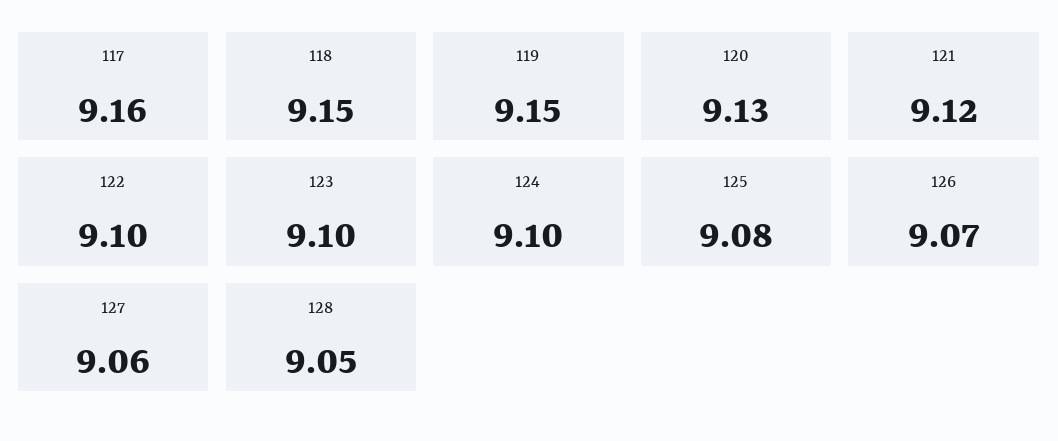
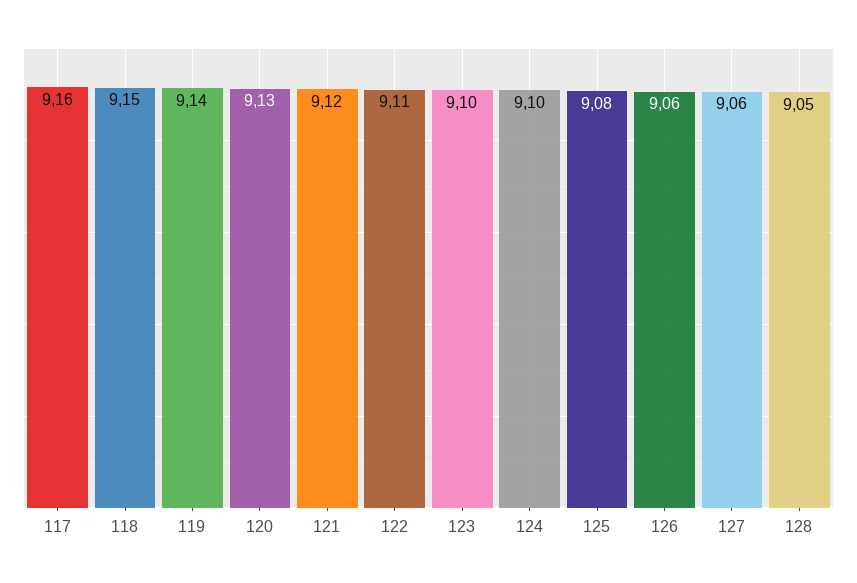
119: 9.15 -> 9.14
122: 9.1 -> 9.11
126: 9.07 -> 9.06

